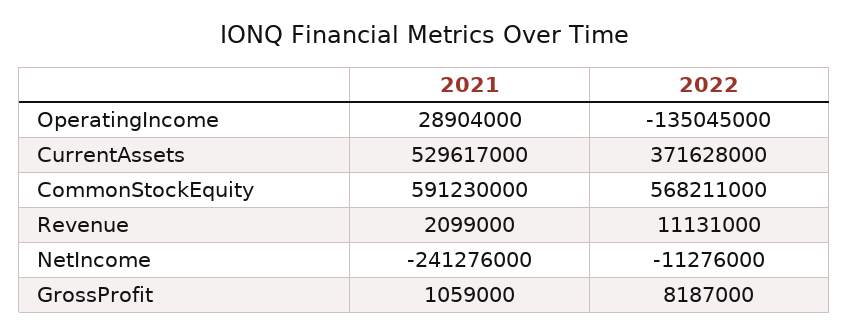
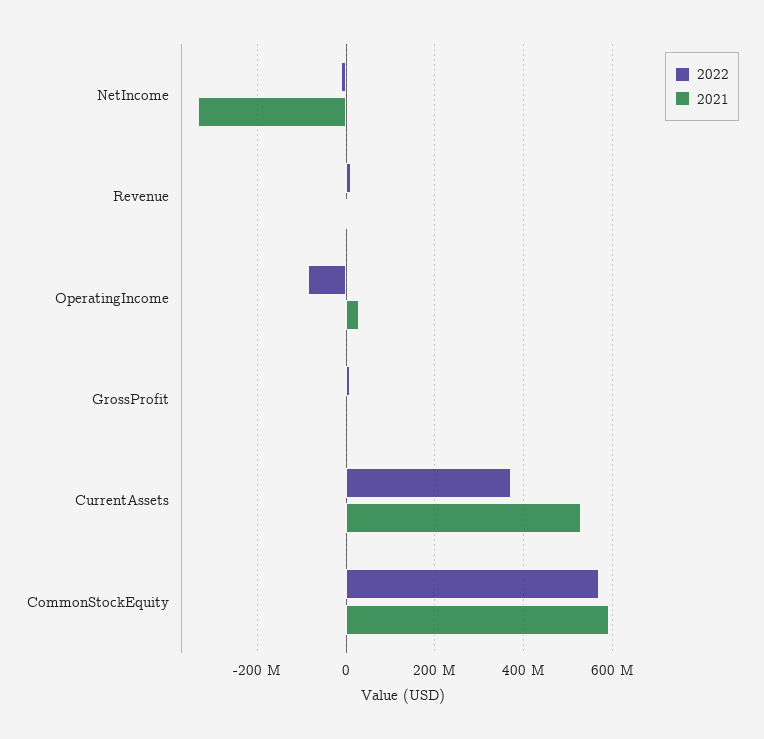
2022, OperatingIncome: -135045000 -> -80000000
2021, NetIncome: -241276000 -> -340000000

